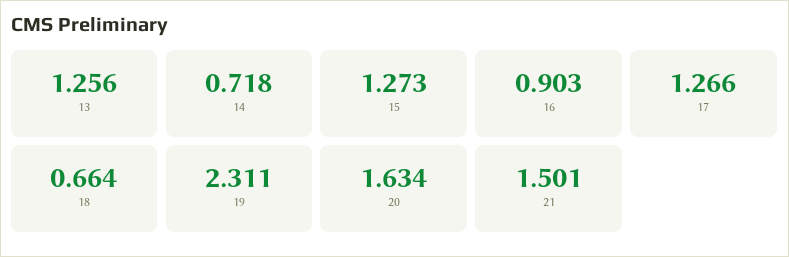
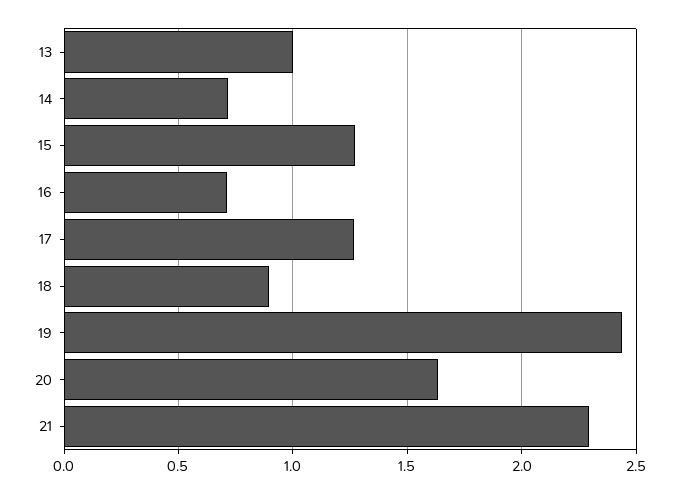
13: 1.256 -> 1
16: 0.903 -> 0.7
18: 0.664 -> 0.9
19: 2.311 -> 2.45
21: 1.501 -> 2.3

